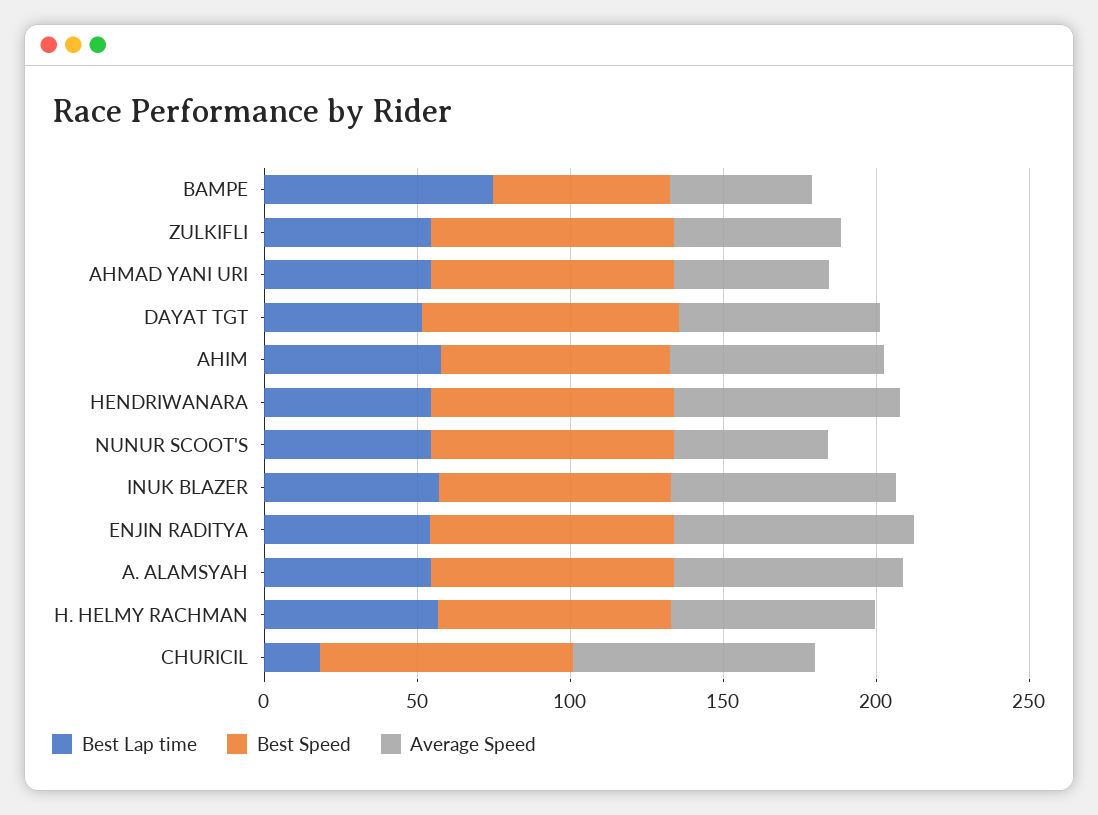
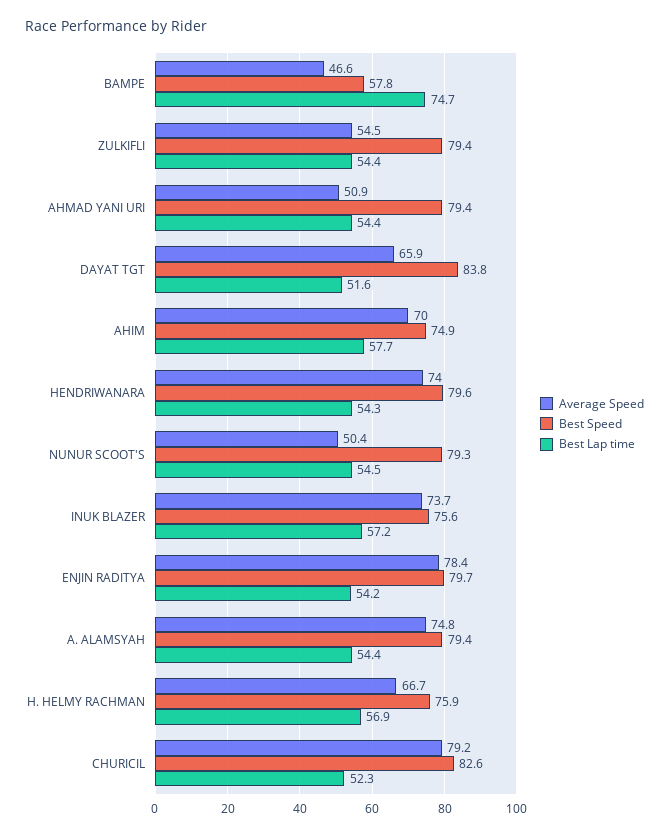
Best Lap time, CHURICIL: 20 -> 52.3

